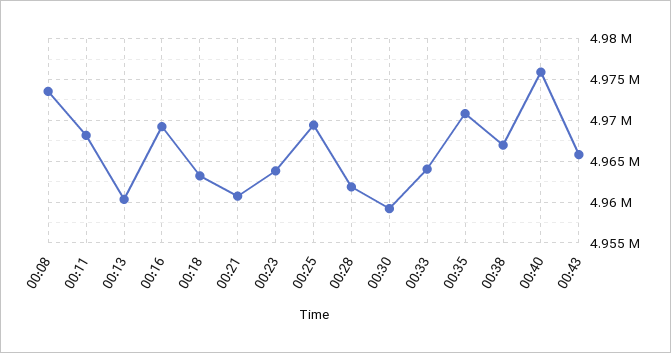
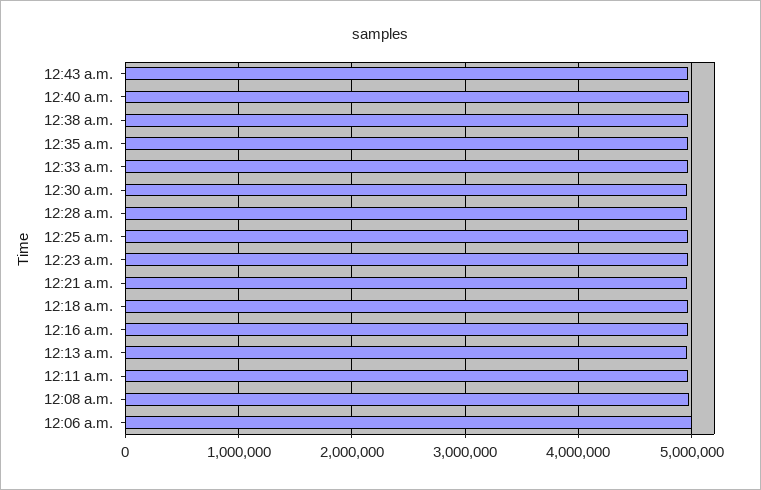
12:06 a.m.: none -> 5000000

